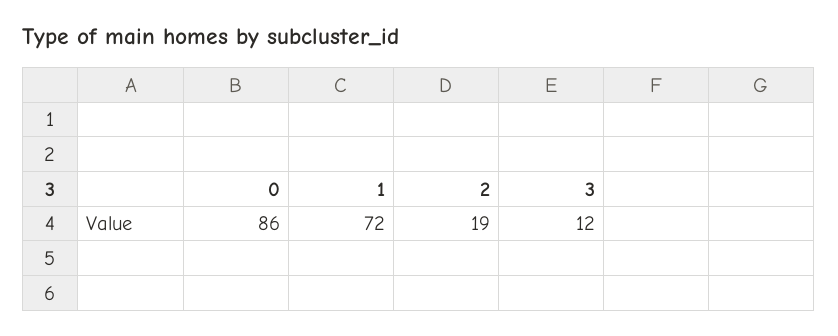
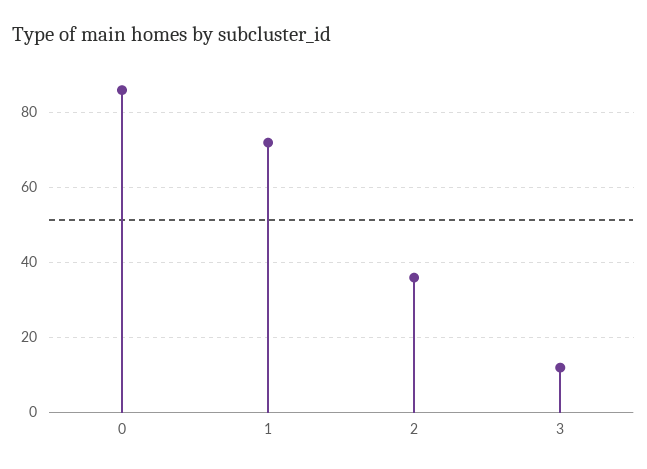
2: 19 -> 35

